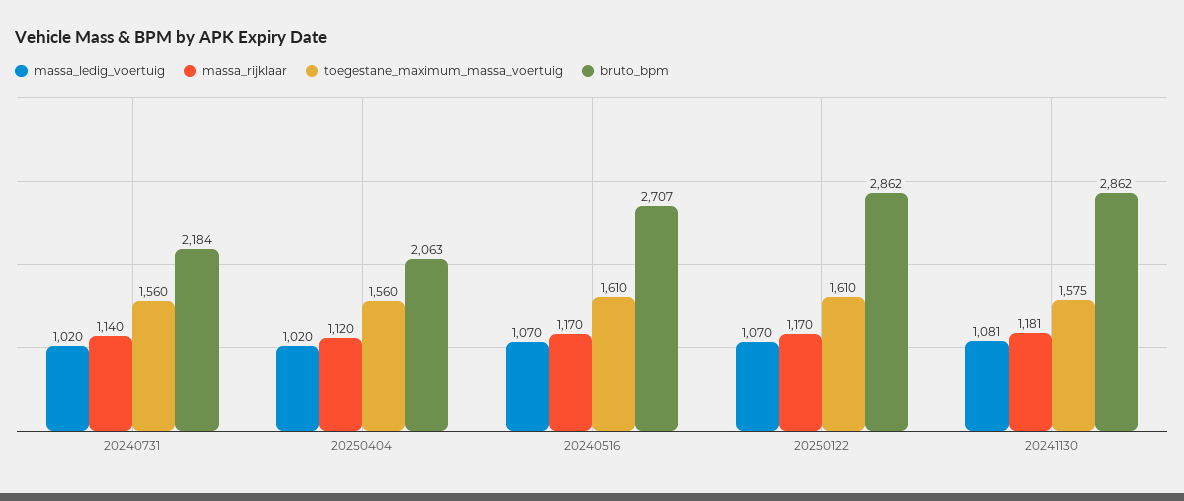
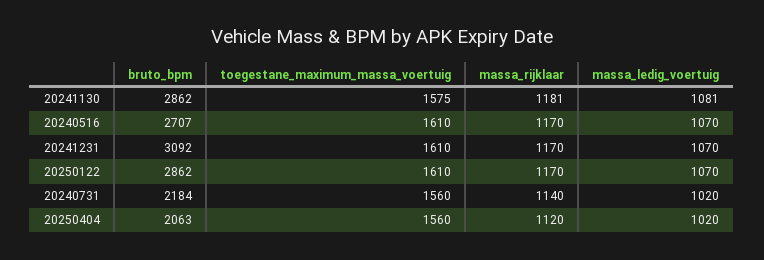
bruto_bpm, 20241231: none -> 3092
toegestane_maximum_massa_voertuig, 20241231: none -> 1610
massa_rijklaar, 20241231: none -> 1170
massa_ledig_voertuig, 20241231: none -> 1070

